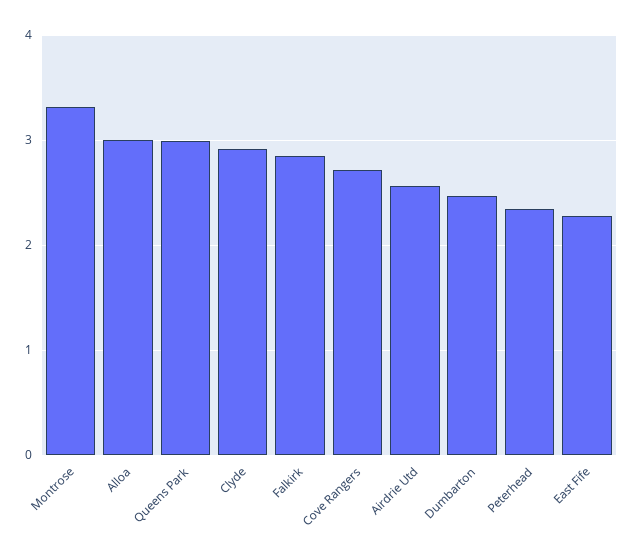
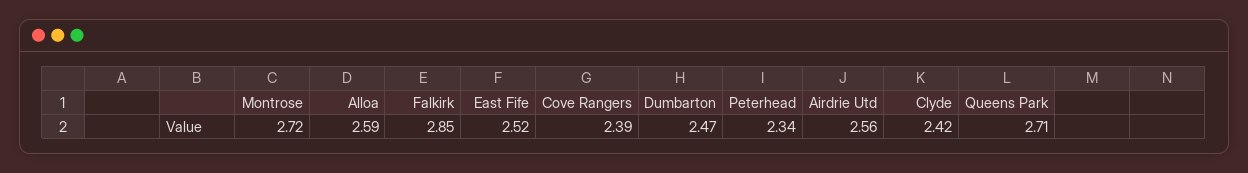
Montrose: 3.3 -> 2.72
Alloa: 3 -> 2.59
Queens Park: 3 -> 2.71
Clyde: 2.9 -> 2.42
Cove Rangers: 2.7 -> 2.39
East Fife: 2.3 -> 2.52

